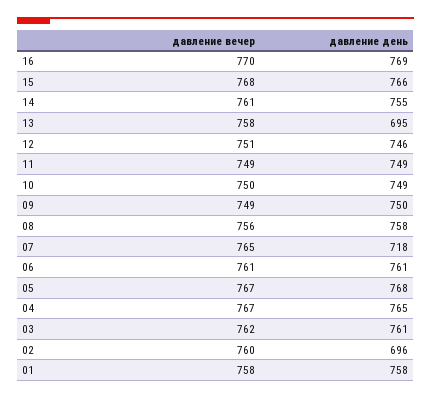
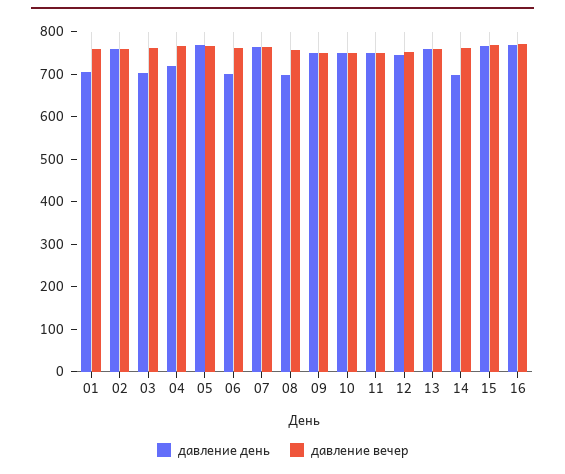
давление день, 14: 755 -> 700
давление день, 13: 695 -> 760
давление день, 08: 758 -> 700
давление день, 07: 718 -> 760
давление день, 06: 761 -> 700
давление день, 04: 765 -> 720
давление день, 03: 761 -> 700
давление день, 02: 696 -> 760
давление день, 01: 758 -> 700

